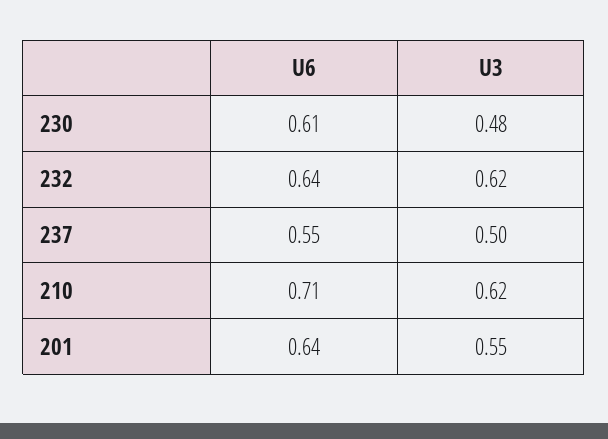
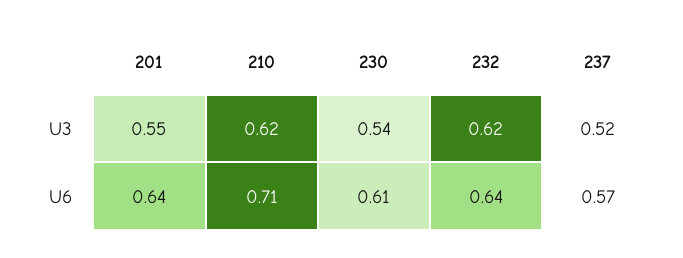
U3, 230: 0.48 -> 0.54
U6, 237: 0.55 -> 0.57
U3, 237: 0.5 -> 0.52

